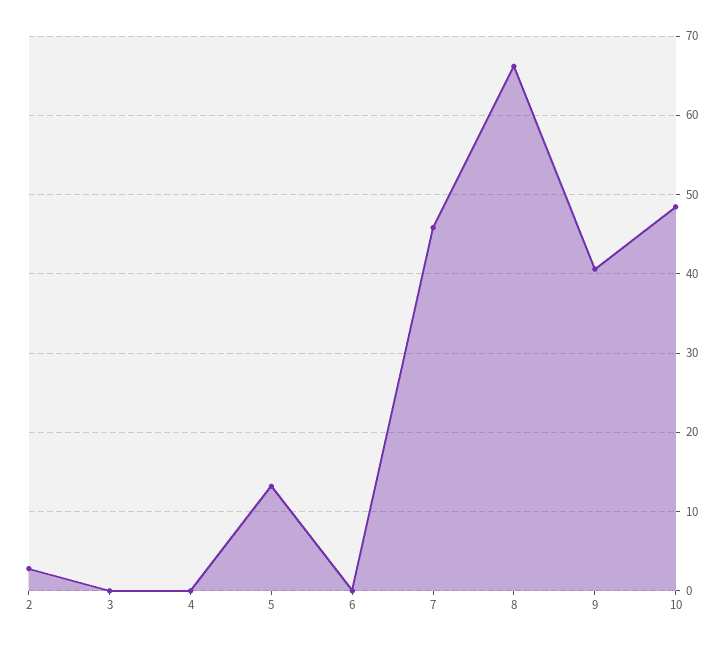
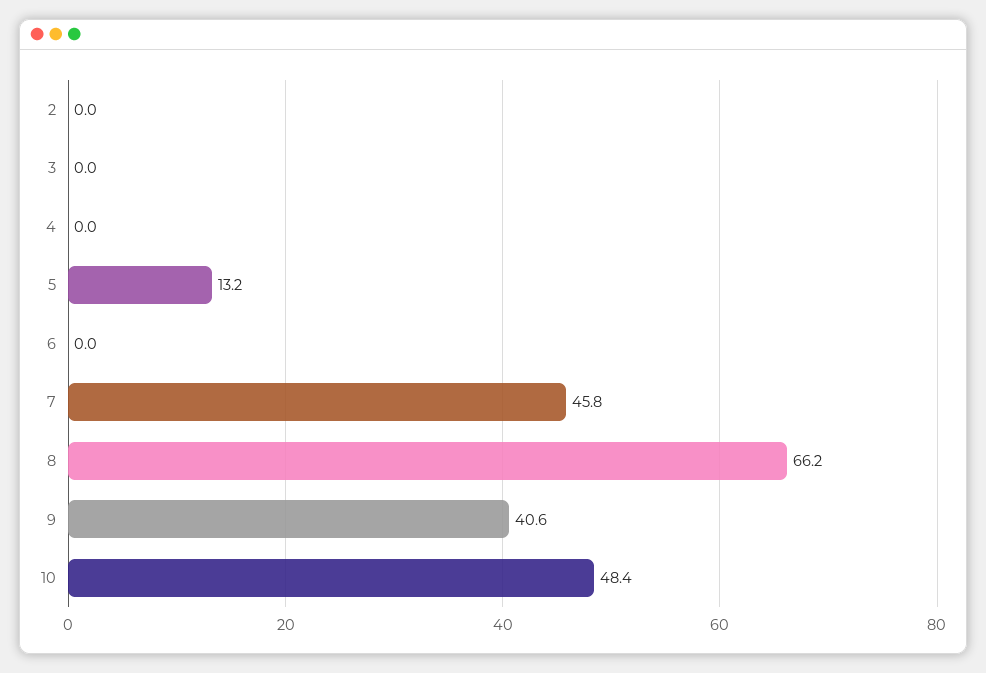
2: 3 -> 0

